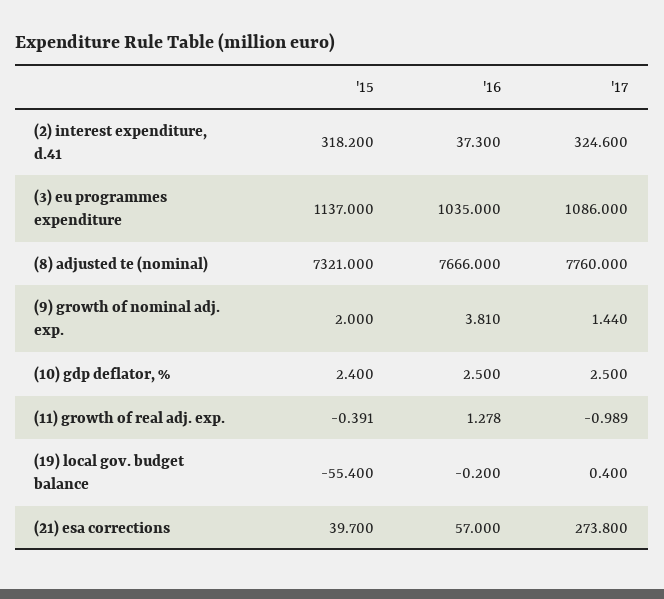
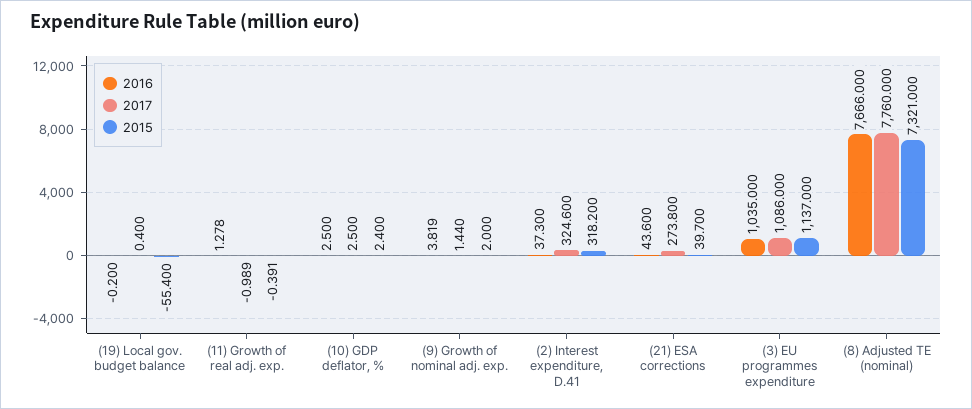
'16, (9) growth of nominal adj. exp.: 3.81 -> 3.819
'16, (21) esa corrections: 57 -> 43.6

